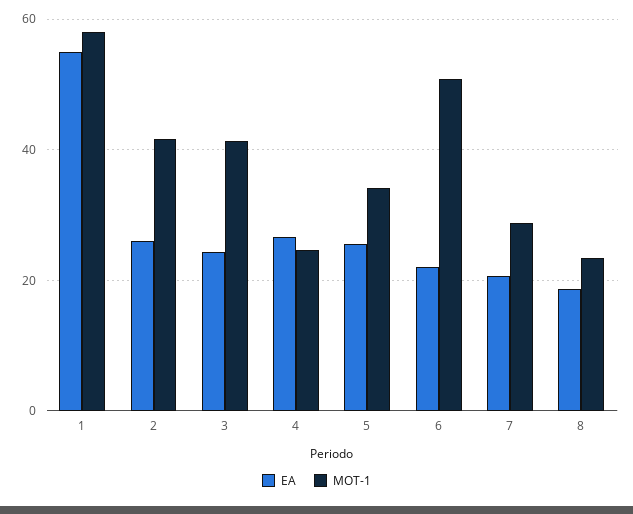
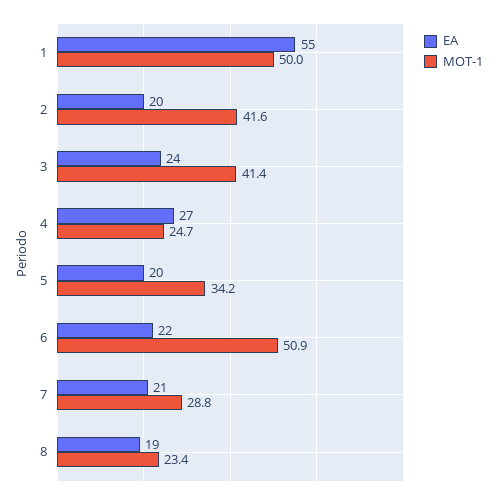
MOT-1, 1: 58 -> 50
EA, 2: 26 -> 20
EA, 5: 26 -> 20

